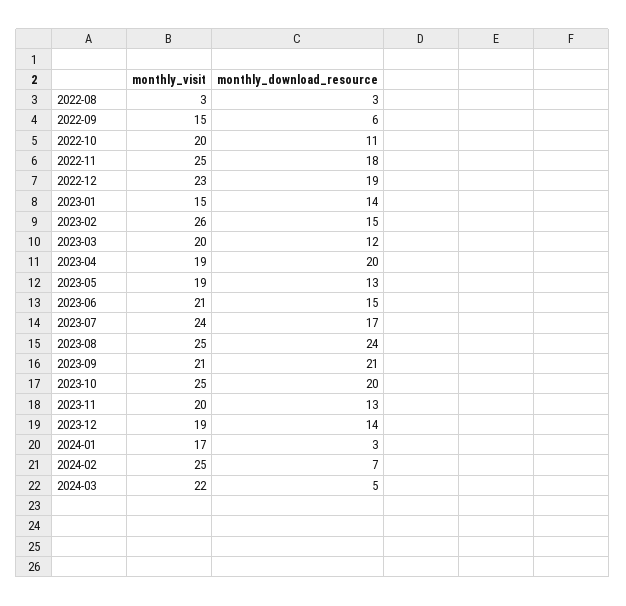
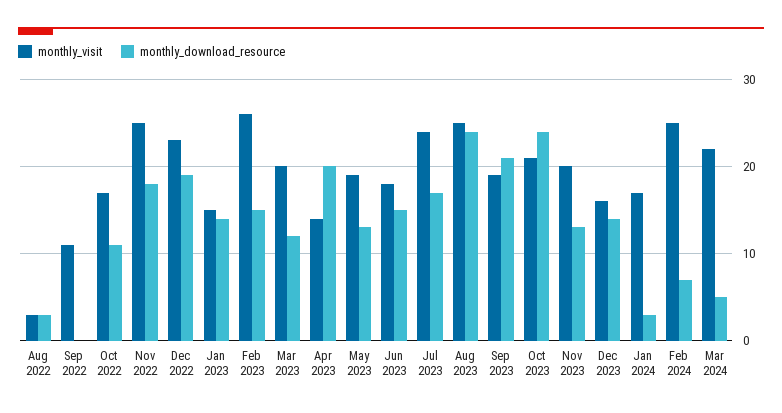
monthly_visit, 2022-09: 15 -> 11
monthly_download_resource, 2022-09: 6 -> 0
monthly_visit, 2022-10: 20 -> 17
monthly_visit, 2023-04: 19 -> 14
monthly_visit, 2023-06: 21 -> 18
monthly_visit, 2023-09: 21 -> 19
monthly_visit, 2023-10: 25 -> 21
monthly_download_resource, 2023-10: 20 -> 24
monthly_visit, 2023-12: 19 -> 16

